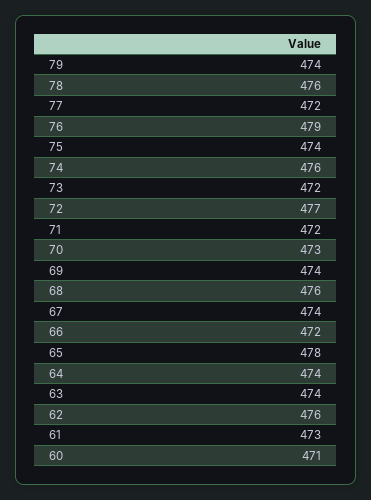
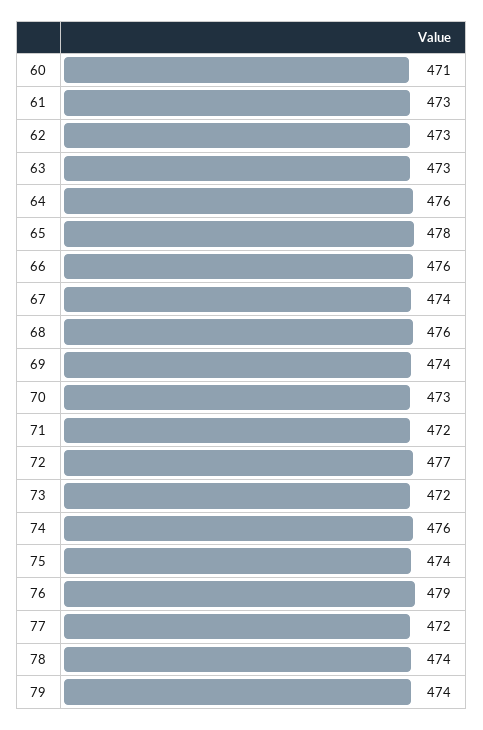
78: 476 -> 474
66: 472 -> 476
64: 474 -> 476
63: 474 -> 473
62: 476 -> 473

